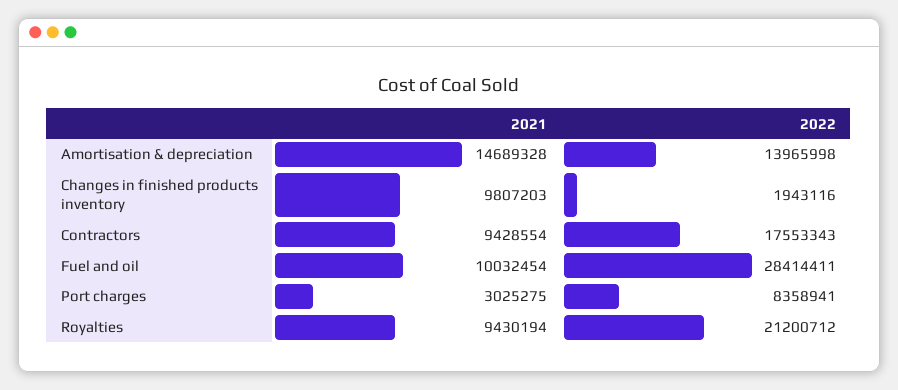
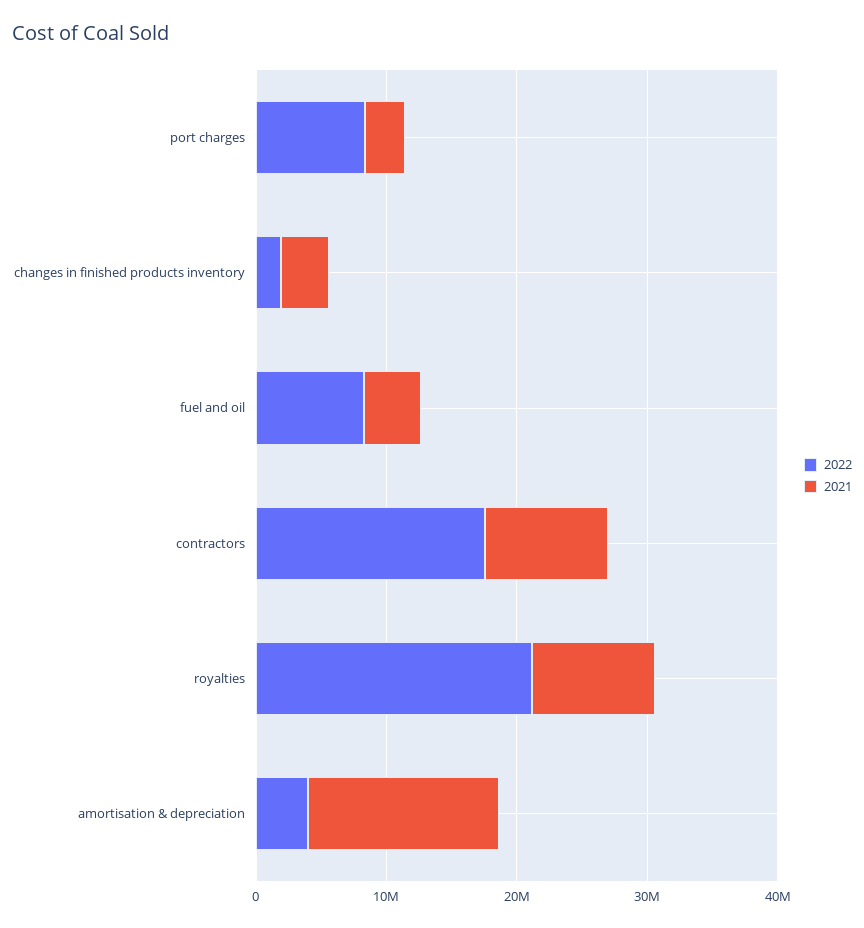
2022, Amortisation & depreciation: 13965998 -> 4000000
2021, Changes in finished products inventory: 9807203 -> 4000000
2021, Fuel and oil: 10032454 -> 4000000
2022, Fuel and oil: 28414411 -> 8000000

